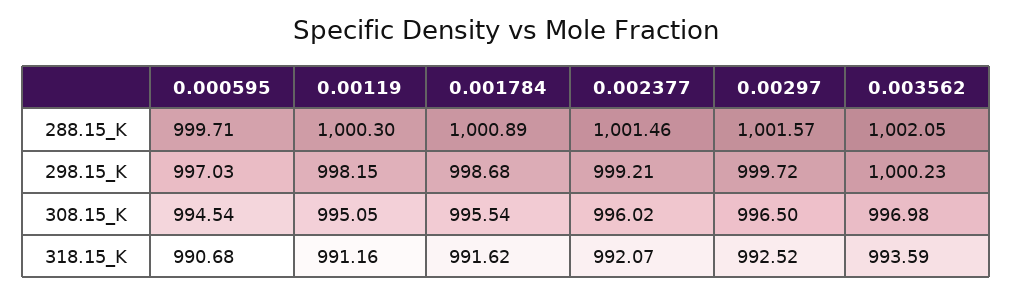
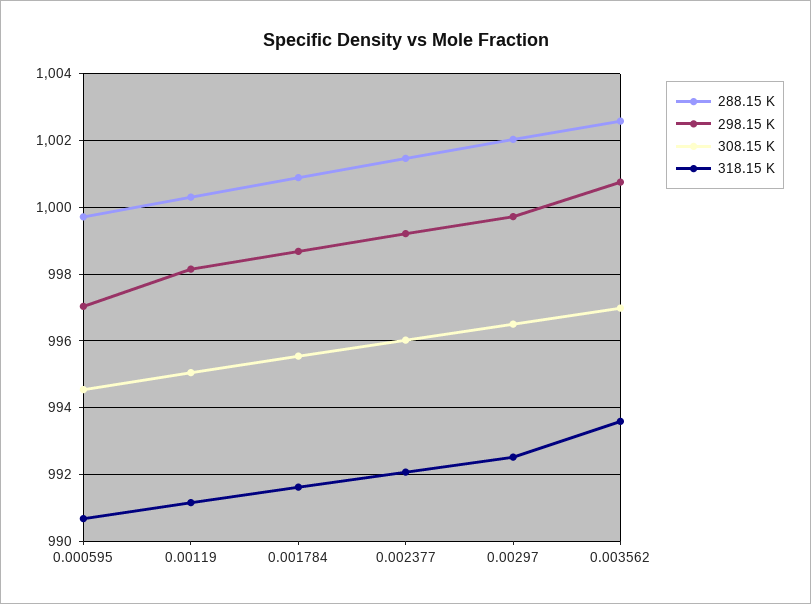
288.15_K, 0.00297: 1001.57 -> 1002
288.15_K, 0.003562: 1002.05 -> 1002.6
298.15_K, 0.003562: 1000.23 -> 1000.8

